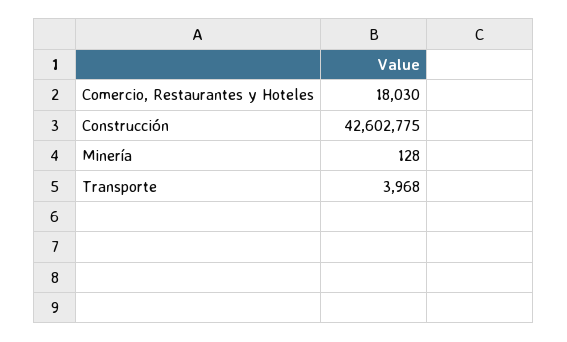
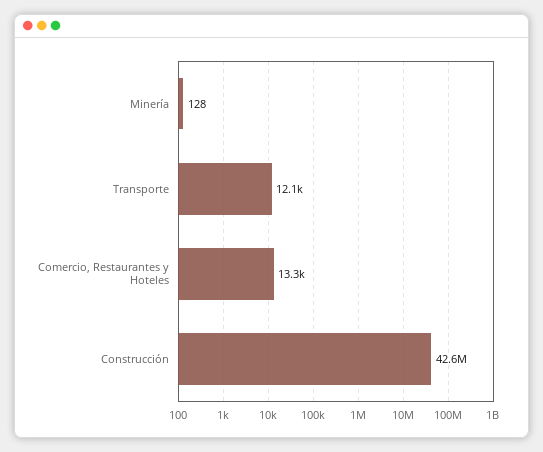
Comercio, Restaurantes y Hoteles: 18030 -> 13300
Transporte: 3968 -> 12100

